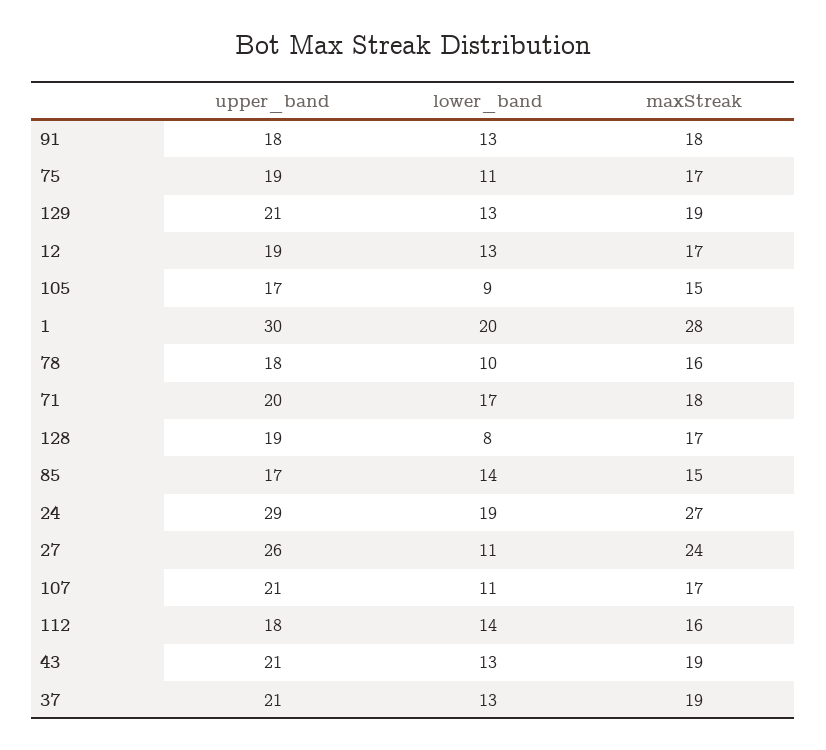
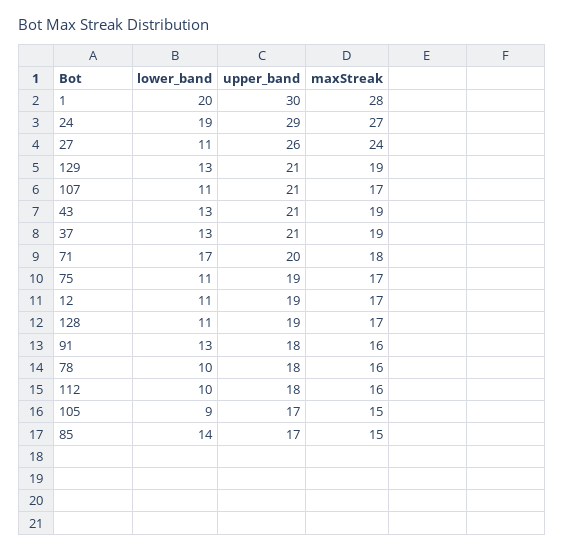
maxStreak, 91: 18 -> 16
lower_band, 12: 13 -> 11
lower_band, 128: 8 -> 11
lower_band, 112: 14 -> 10

